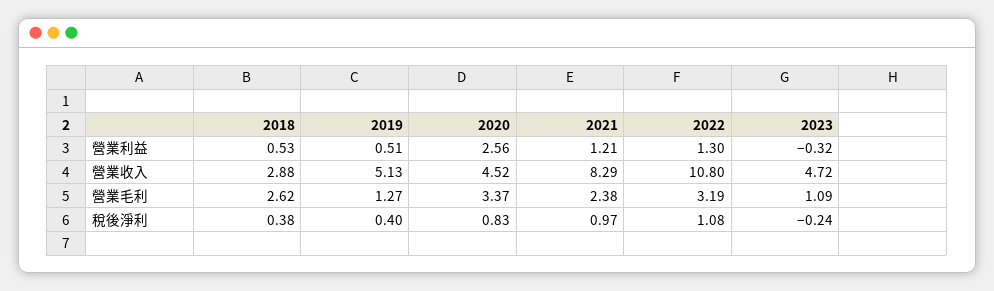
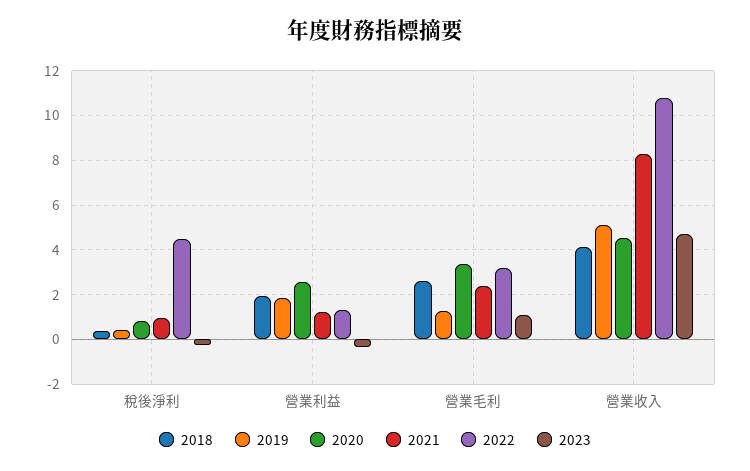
2018, 營業利益: 0.53 -> 2
2019, 營業利益: 0.51 -> 2
2018, 營業收入: 2.88 -> 4
2022, 稅後淨利: 1.08 -> 4.5

